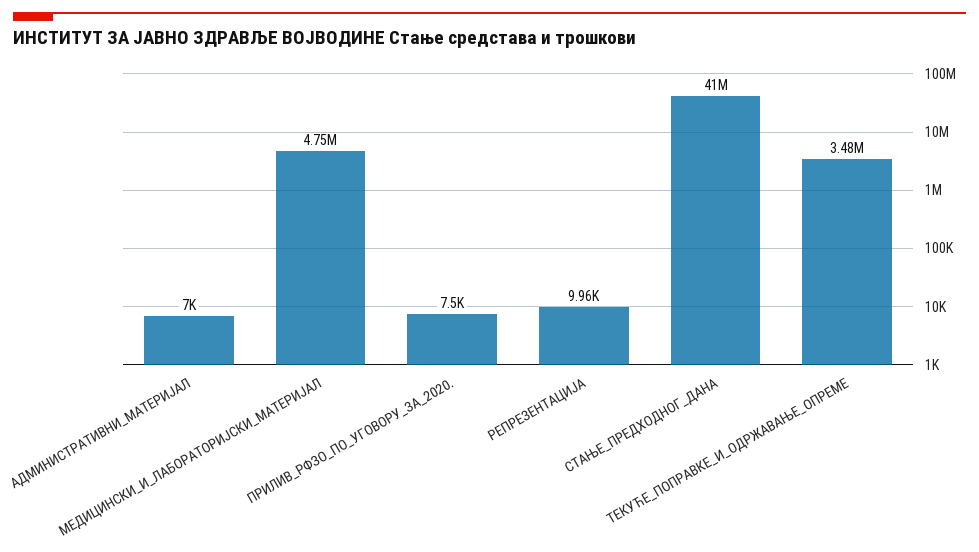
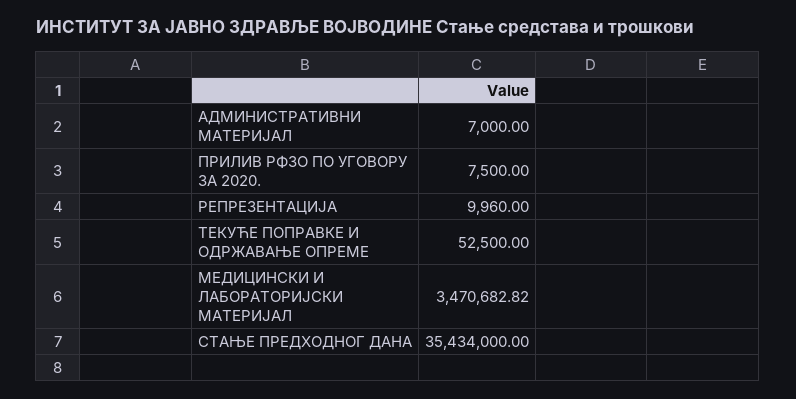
МЕДИЦИНСКИ_И_ЛАБОРАТОРИЈСКИ_МАТЕРИЈАЛ: 4750000 -> 3470682.82
СТАЊЕ_ПРЕДХОДНОГ_ДАНА: 41000000 -> 35434000
ТЕКУЋЕ_ПОПРАВКЕ_И_ОДРЖАВАЊЕ_ОПРЕМЕ: 3480000 -> 52500

